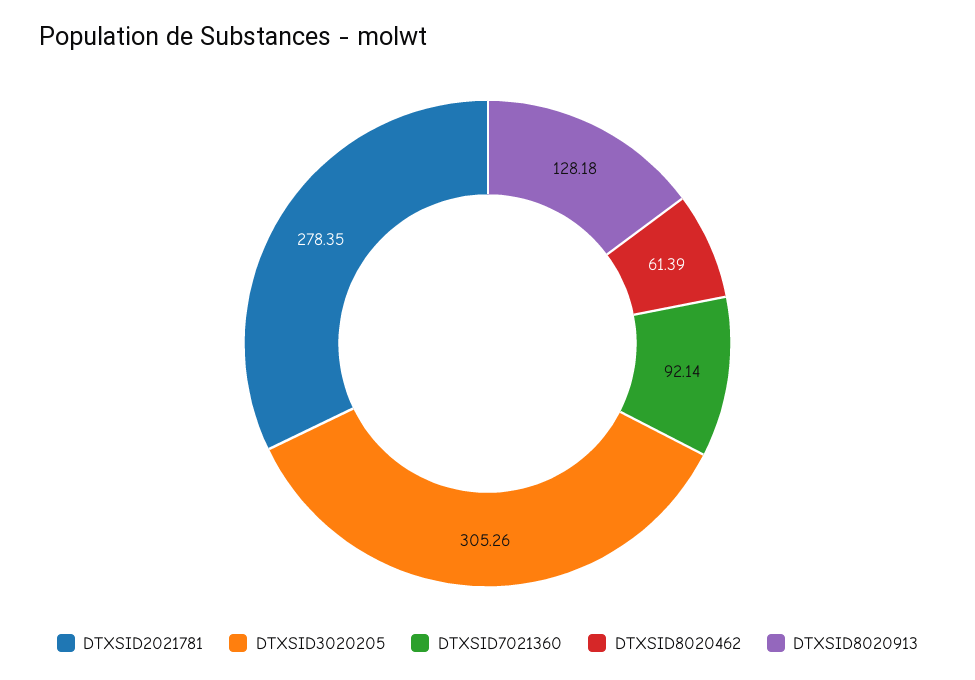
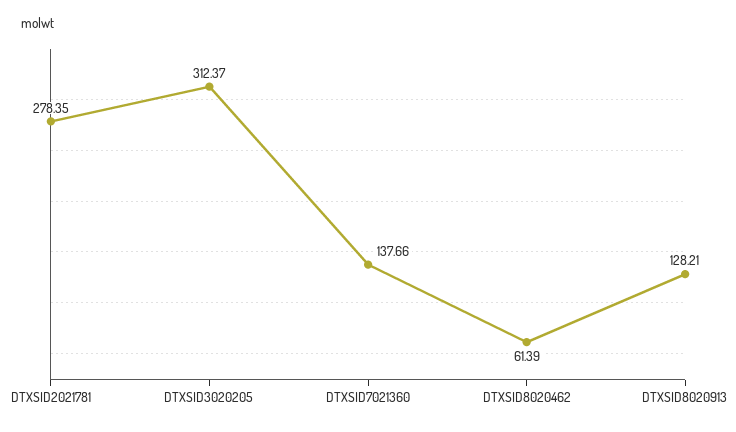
DTXSID3020205: 305.26 -> 312.37
DTXSID7021360: 92.14 -> 137.66
DTXSID8020913: 128.18 -> 128.21

